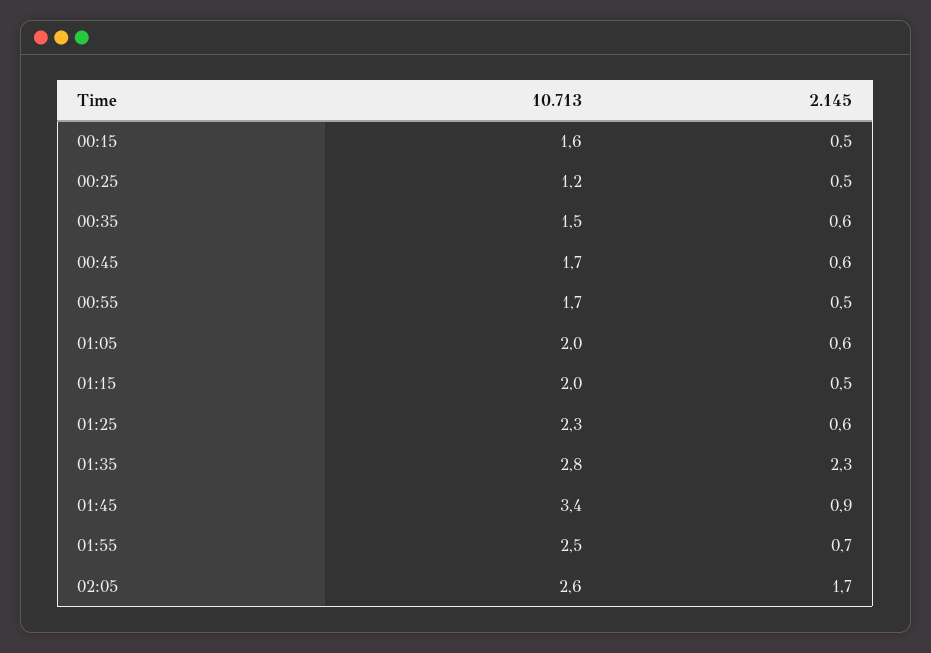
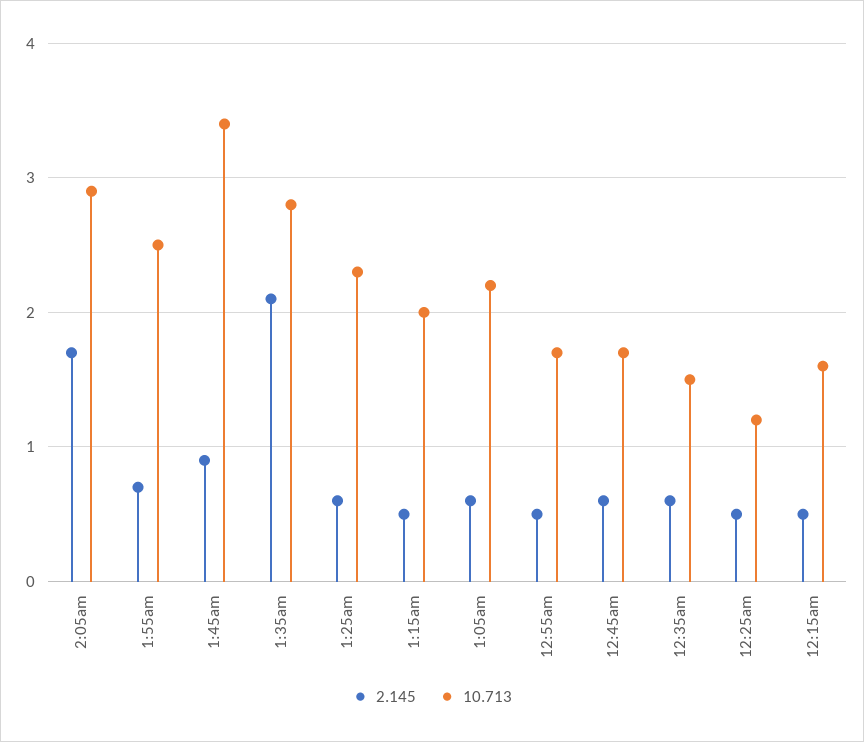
10.713, 01:05: 2 -> 2.2
2.145, 01:35: 2.3 -> 2.1
10.713, 02:05: 2.6 -> 2.9

